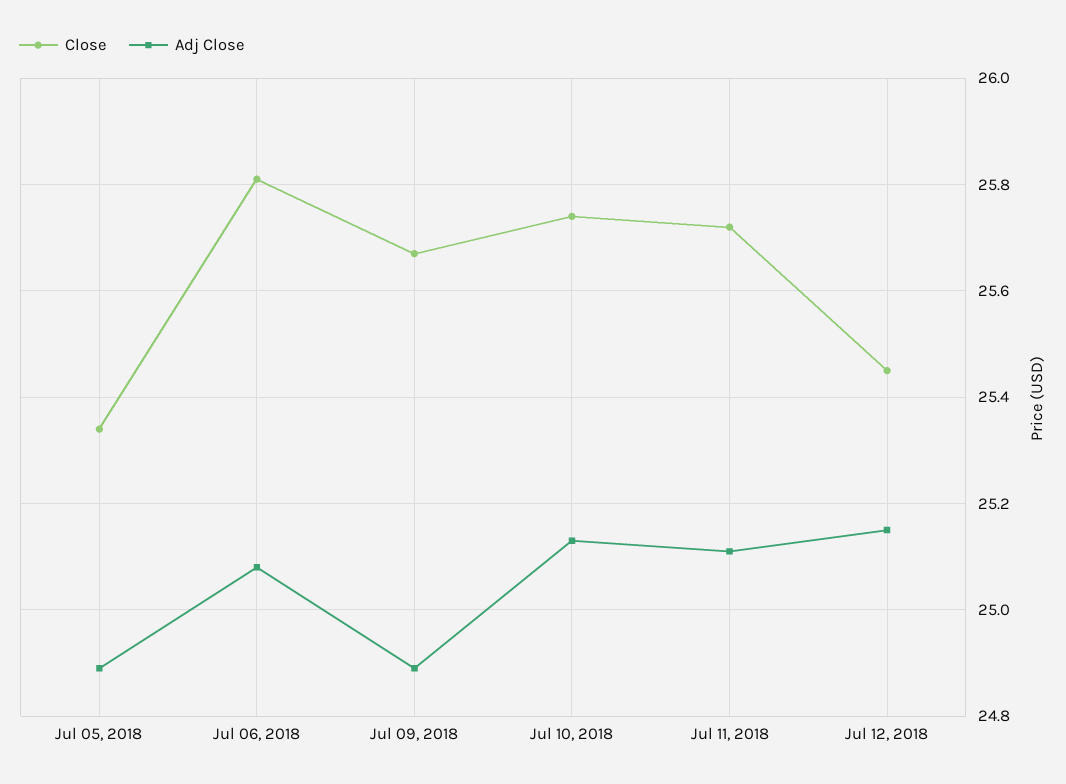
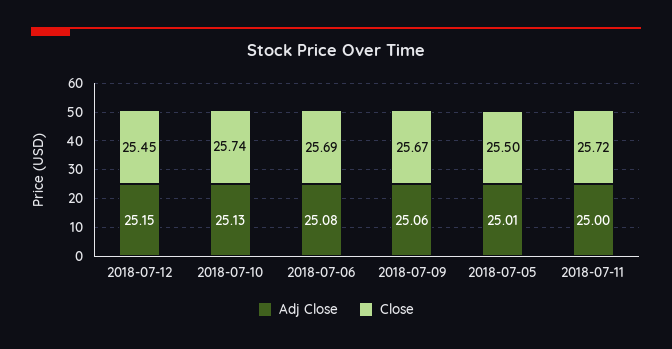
Close, Jul 05, 2018: 25.35 -> 25.5
Adj Close, Jul 05, 2018: 24.9 -> 25.01
Close, Jul 06, 2018: 25.8 -> 25.69
Adj Close, Jul 09, 2018: 24.9 -> 25.06
Adj Close, Jul 11, 2018: 25.1 -> 25

